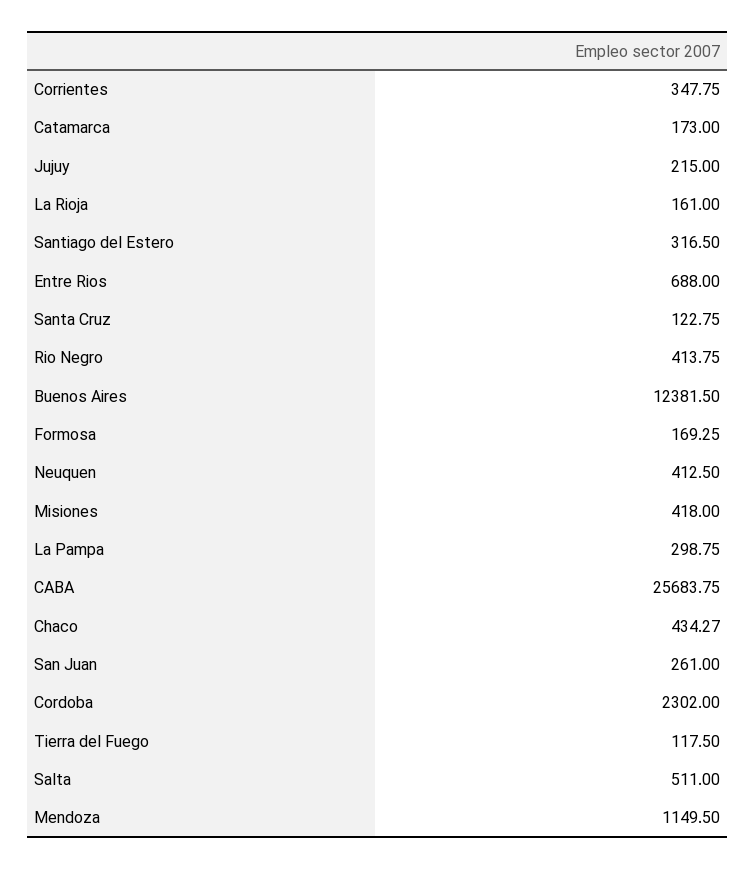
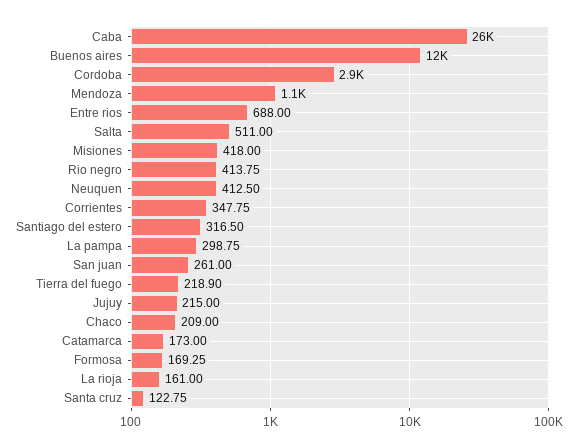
Chaco: 434.27 -> 209
Cordoba: 2302 -> 2900
Tierra del Fuego: 117.5 -> 218.9

